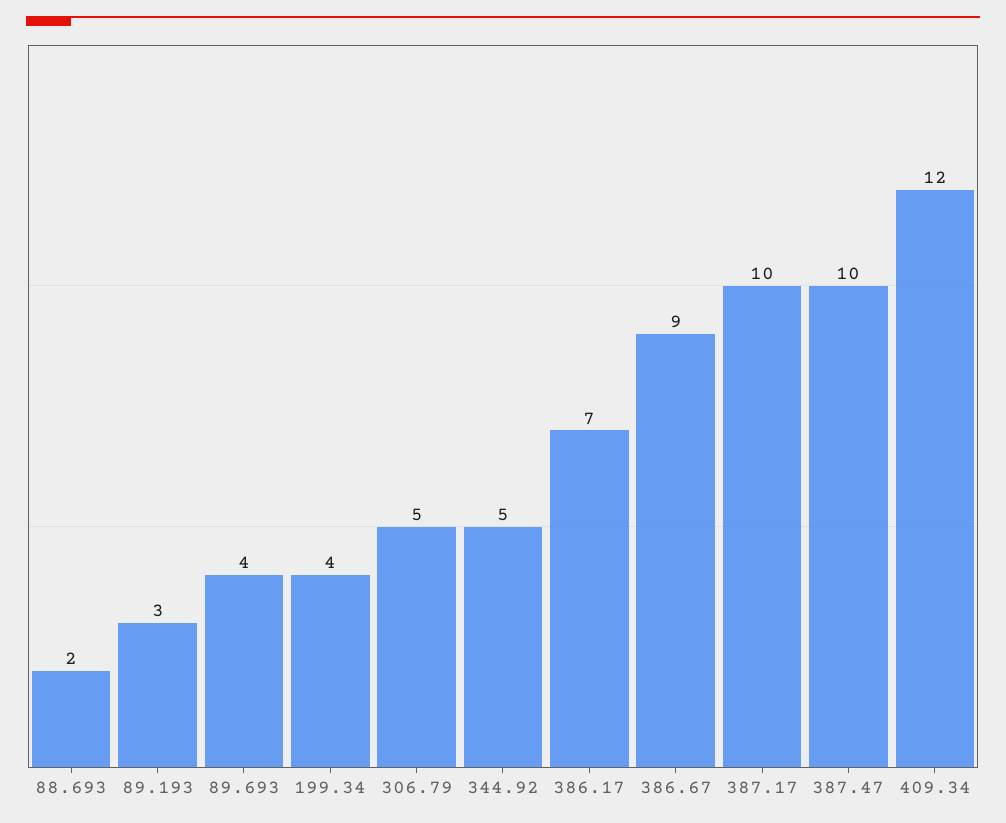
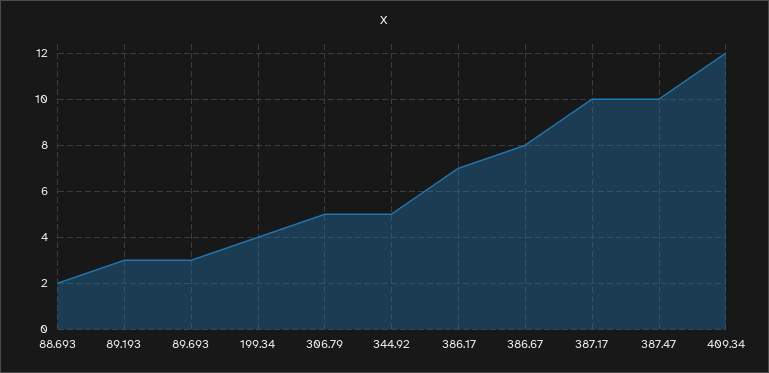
89.693: 4 -> 3
386.67: 9 -> 8

